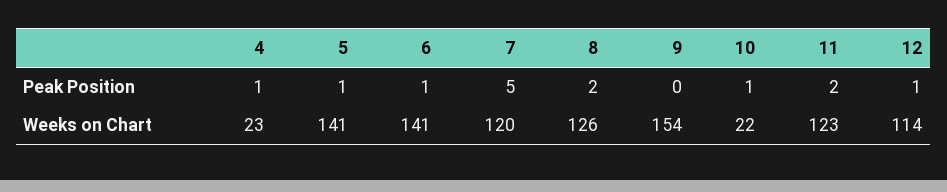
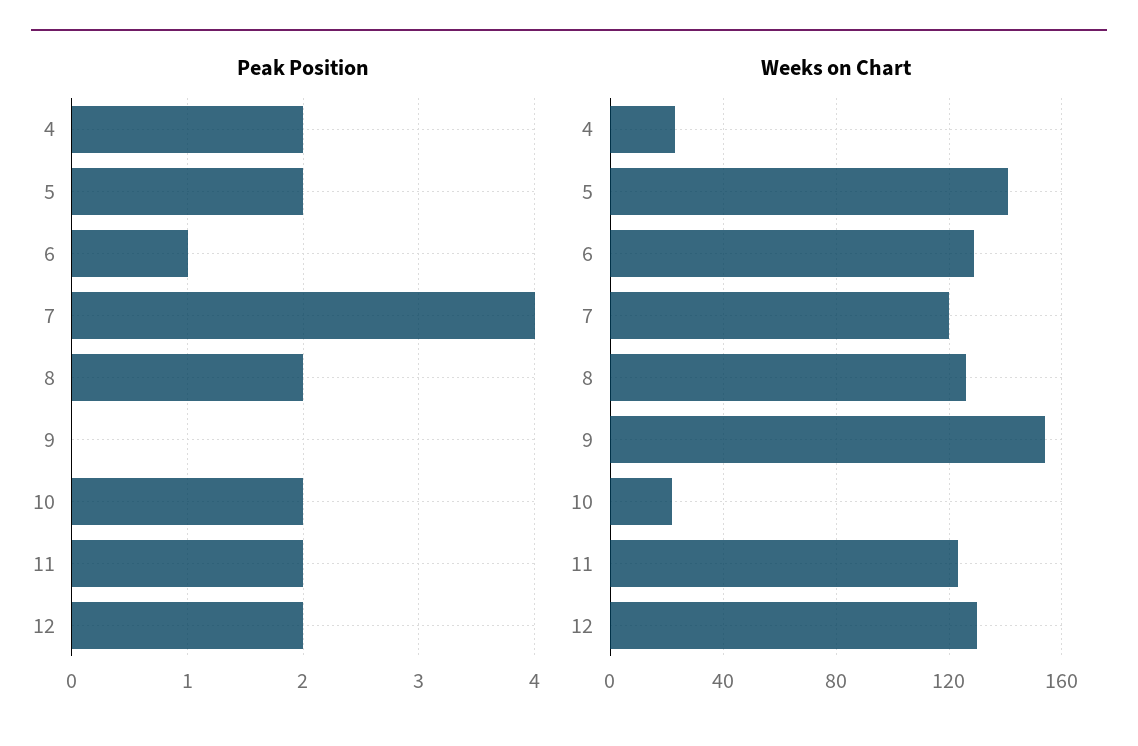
Peak Position, 4: 1 -> 2
Peak Position, 5: 1 -> 2
Peak Position, 7: 5 -> 4
Peak Position, 10: 1 -> 2
Peak Position, 12: 1 -> 2
Weeks on Chart, 6: 141 -> 130
Weeks on Chart, 12: 114 -> 130

